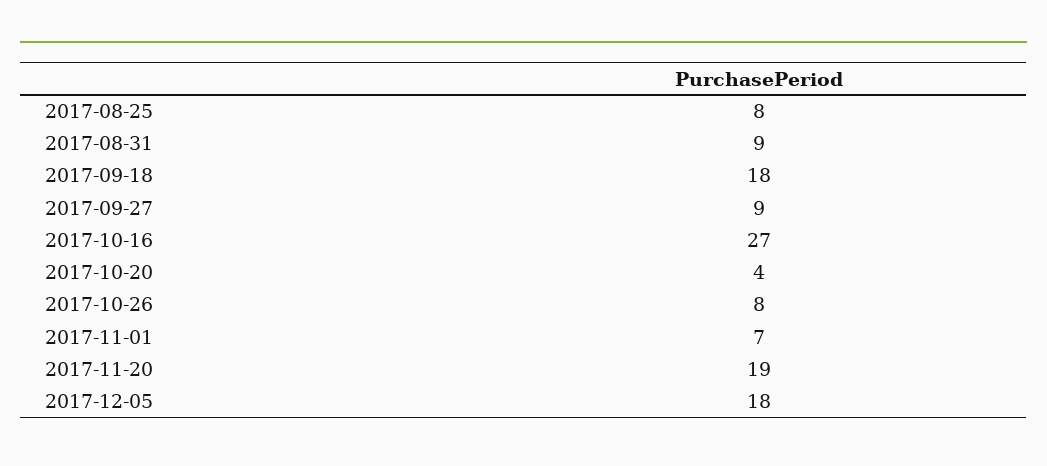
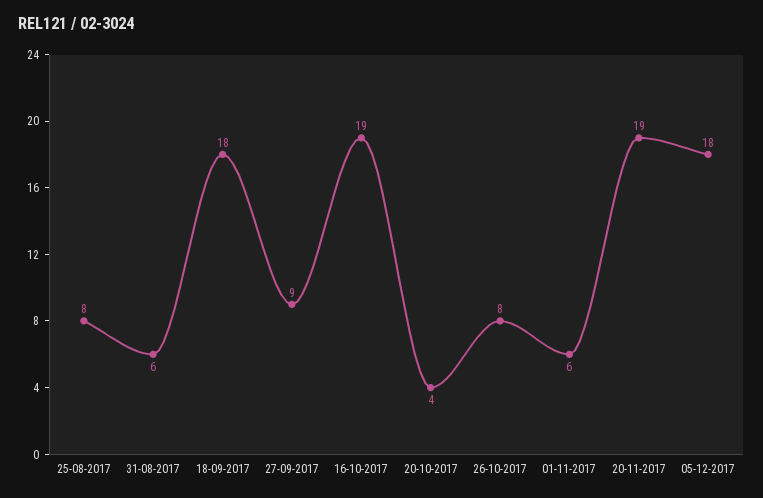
2017-08-31: 9 -> 6
2017-10-16: 27 -> 19
2017-11-01: 7 -> 6

